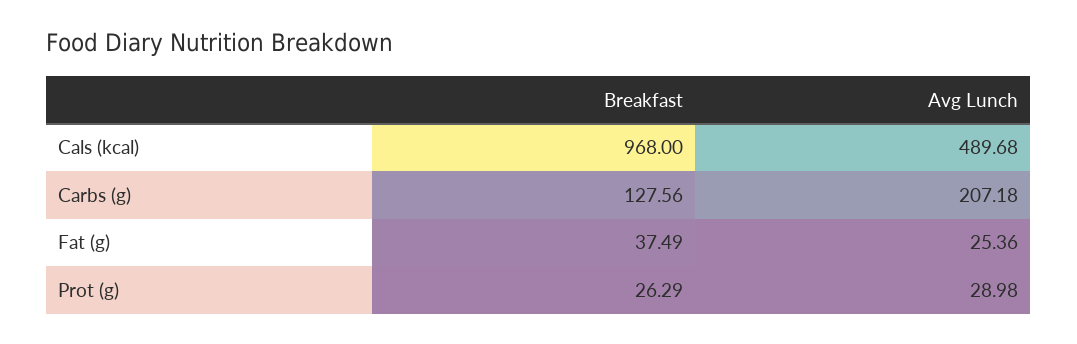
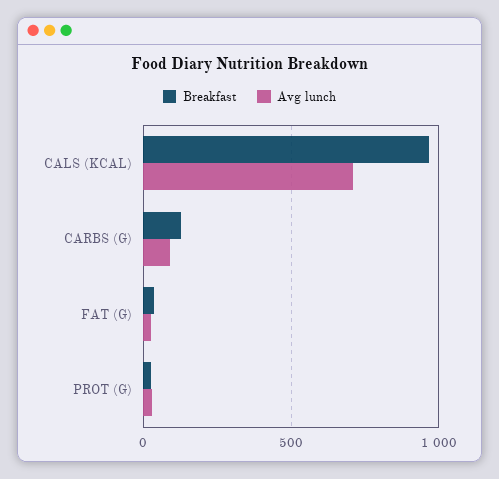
Avg Lunch, Cals (kcal): 489.68 -> 700
Avg Lunch, Carbs (g): 207.18 -> 100

